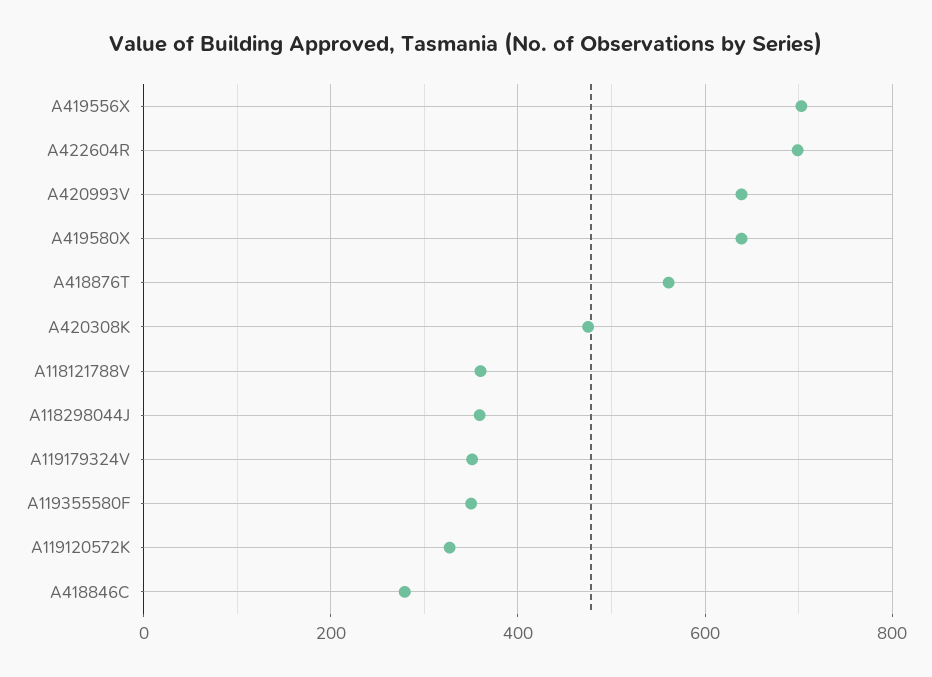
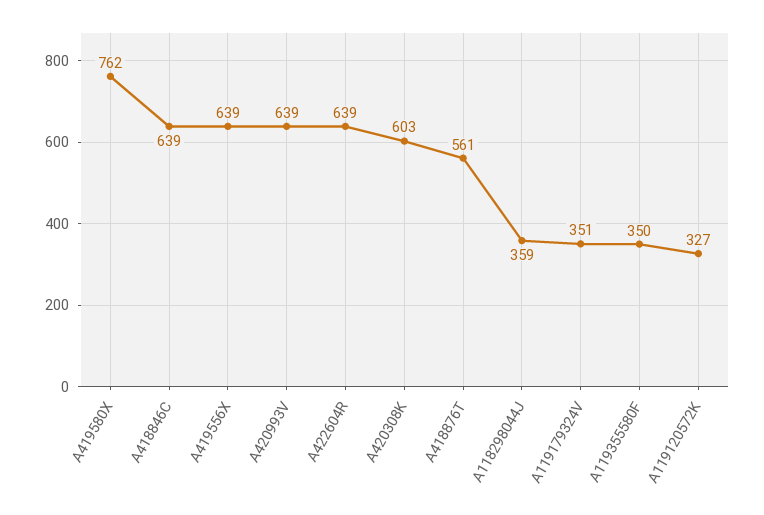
A419556X: 700 -> 639
A422604R: 700 -> 639
A419580X: 640 -> 762
A420308K: 480 -> 603
A118121788V: 360 -> none
A418846C: 280 -> 639

